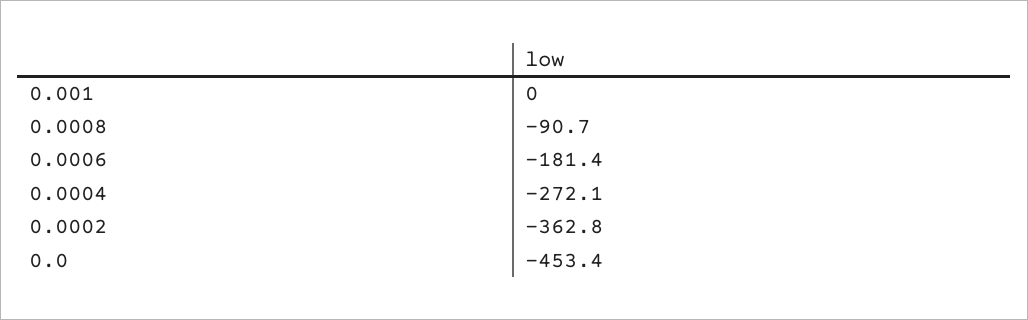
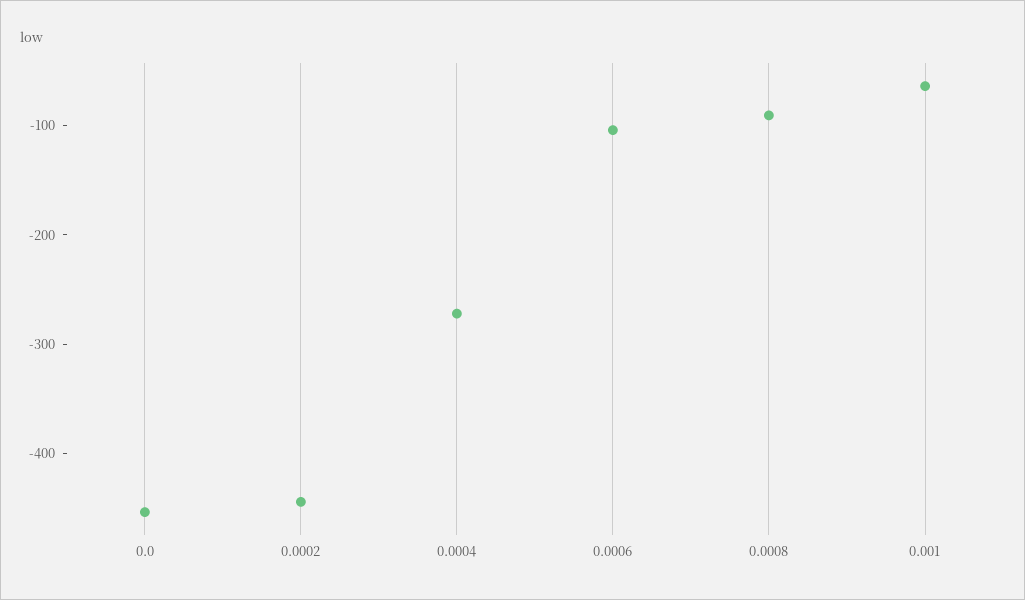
0.001: 0 -> -60
0.0006: -181.4 -> -100
0.0002: -362.8 -> -440

